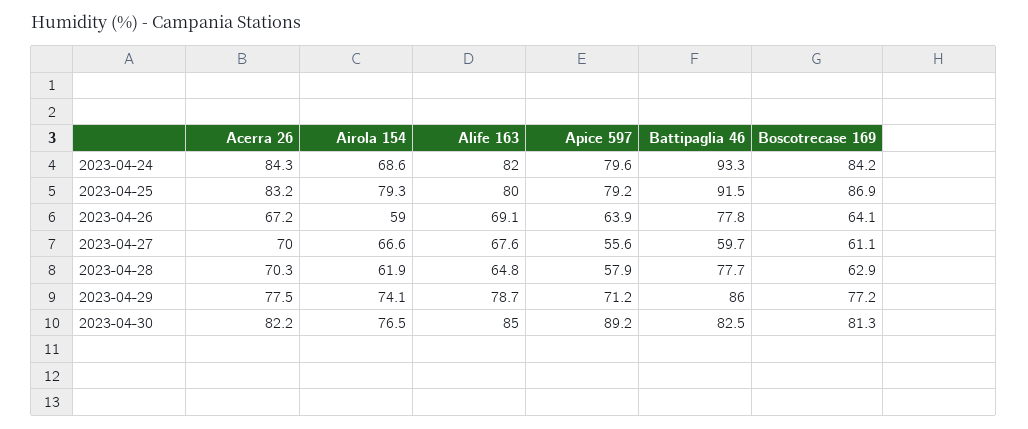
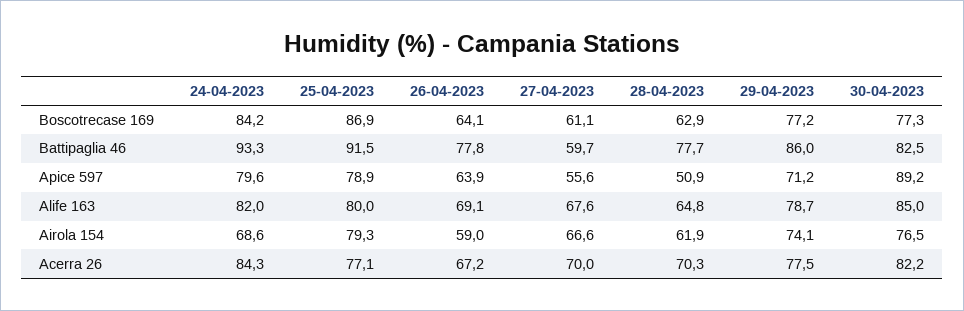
Acerra 26, 2023-04-25: 83.2 -> 77.1
Apice 597, 2023-04-25: 79.2 -> 78.9
Apice 597, 2023-04-28: 57.9 -> 50.9
Boscotrecase 169, 2023-04-30: 81.3 -> 77.3

